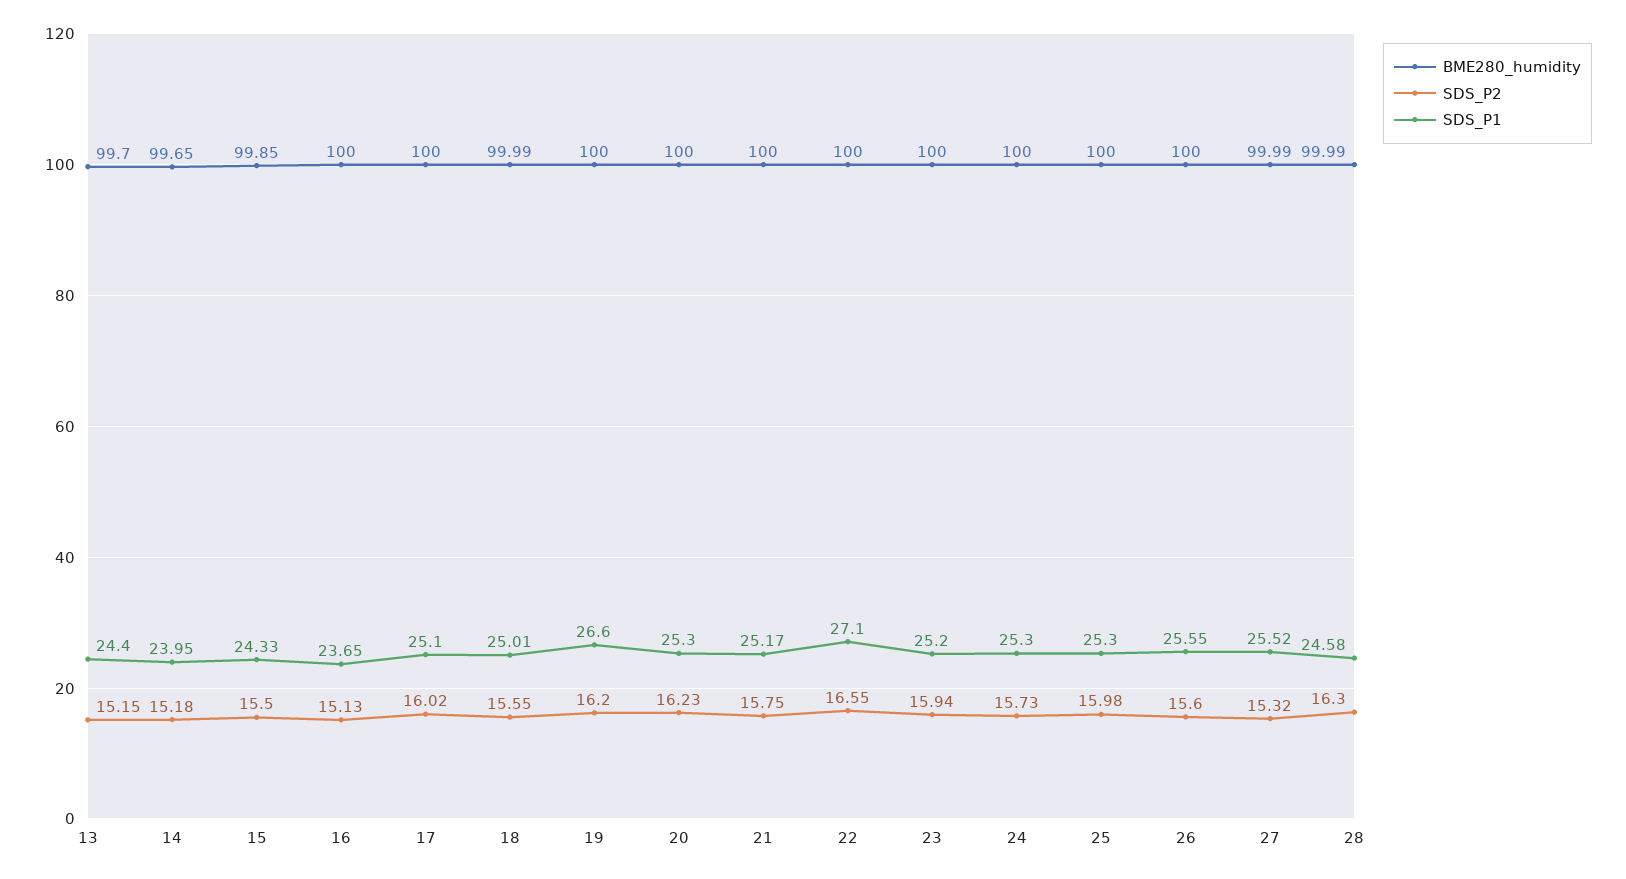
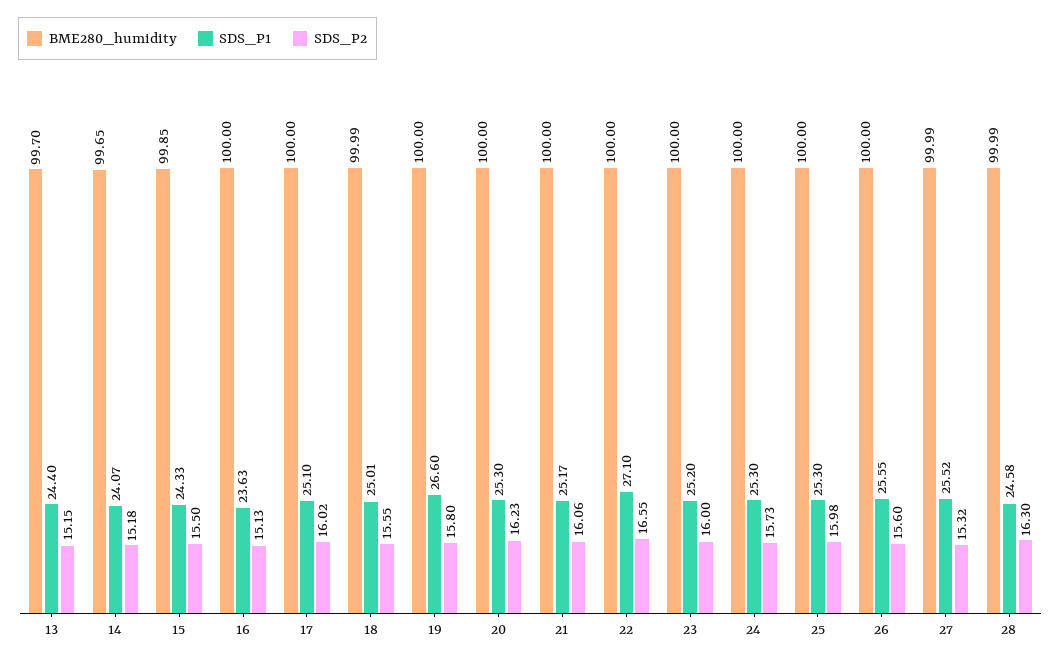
SDS_P1, 14: 23.95 -> 24.07
SDS_P1, 16: 23.65 -> 23.63
SDS_P2, 19: 16.2 -> 15.8
SDS_P2, 21: 15.75 -> 16.06
SDS_P2, 23: 15.94 -> 16

